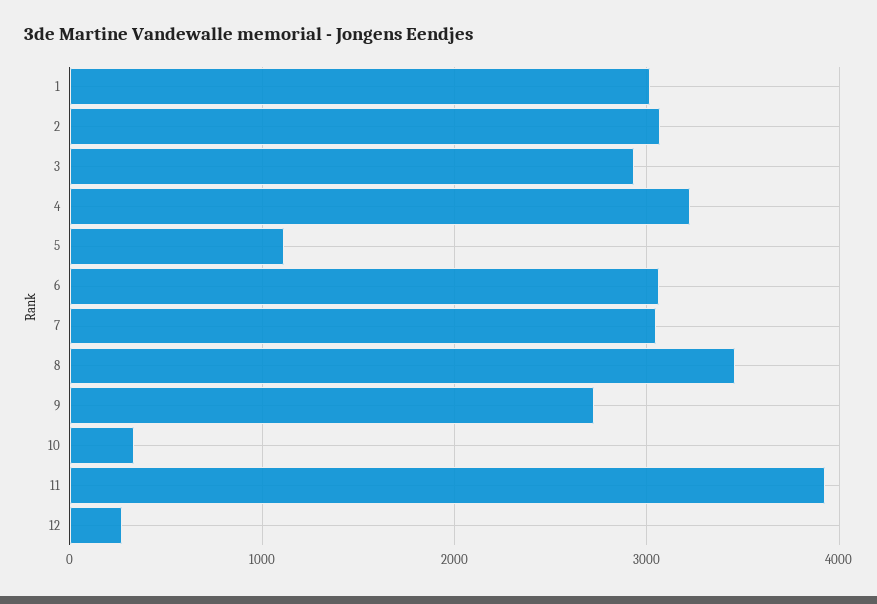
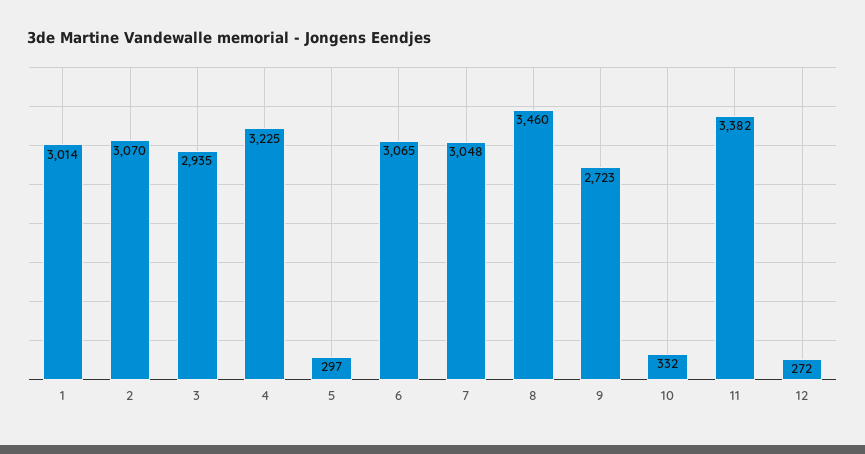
5: 1100 -> 297
11: 3900 -> 3382

